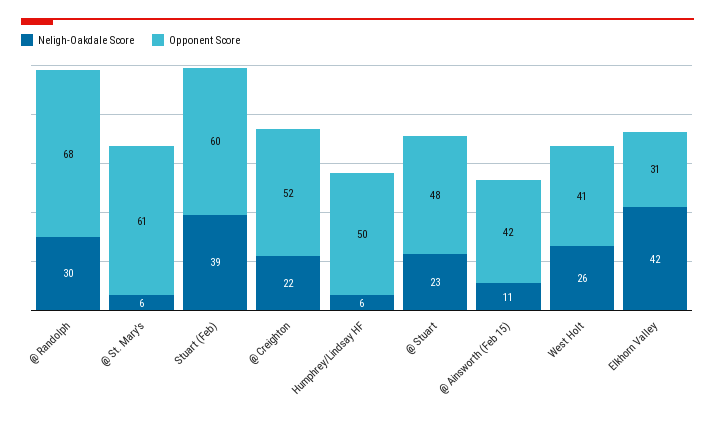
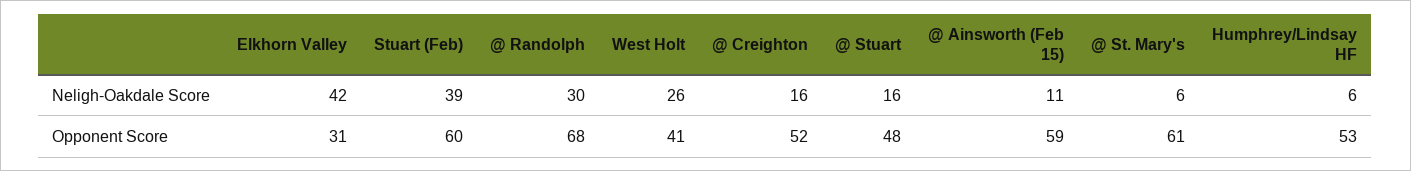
Neligh-Oakdale Score, @ Creighton: 22 -> 16
Opponent Score, Humphrey/Lindsay HF: 50 -> 53
Neligh-Oakdale Score, @ Stuart: 23 -> 16
Opponent Score, @ Ainsworth (Feb 15): 42 -> 59

